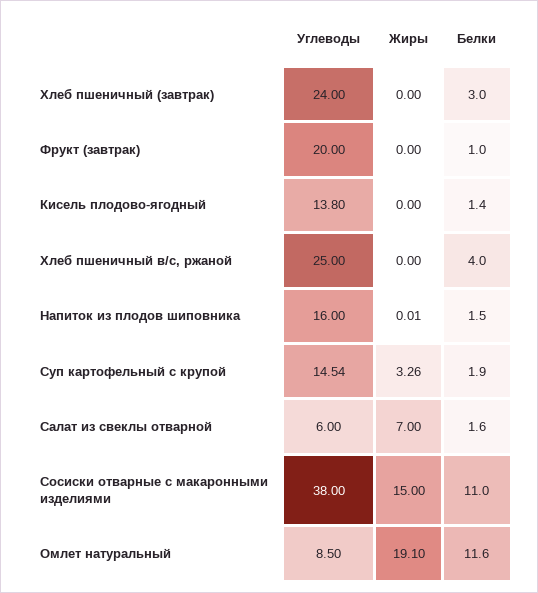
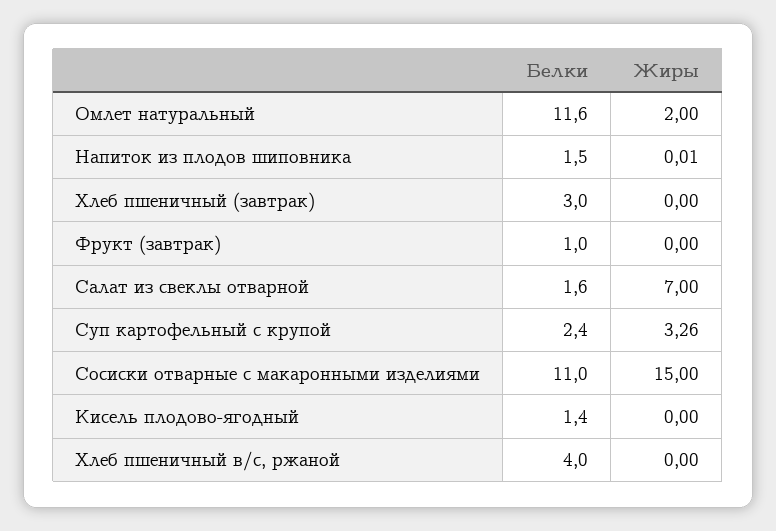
Углеводы, Хлеб пшеничный (завтрак): 24 -> none
Углеводы, Фрукт (завтрак): 20 -> none
Углеводы, Кисель плодово-ягодный: 13.8 -> none
Углеводы, Хлеб пшеничный в/с, ржаной: 25 -> none
Углеводы, Напиток из плодов шиповника: 16 -> none
Углеводы, Суп картофельный с крупой: 14.54 -> none
Белки, Суп картофельный с крупой: 1.9 -> 2.4
Углеводы, Салат из свеклы отварной: 6 -> none
Углеводы, Сосиски отварные с макаронными изделиями: 38 -> none
Углеводы, Омлет натуральный: 8.5 -> none
Жиры, Омлет натуральный: 19.1 -> 2

